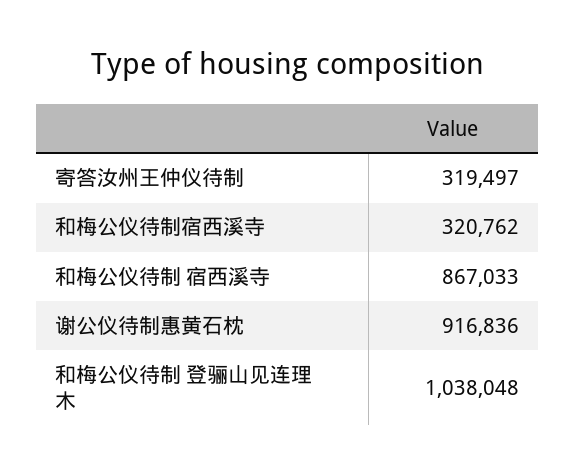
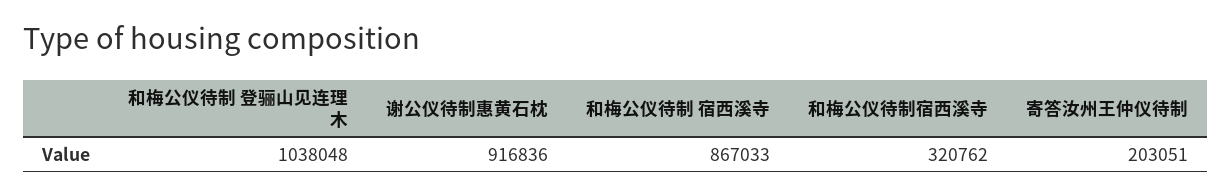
寄答汝州王仲仪待制: 319497 -> 203051

